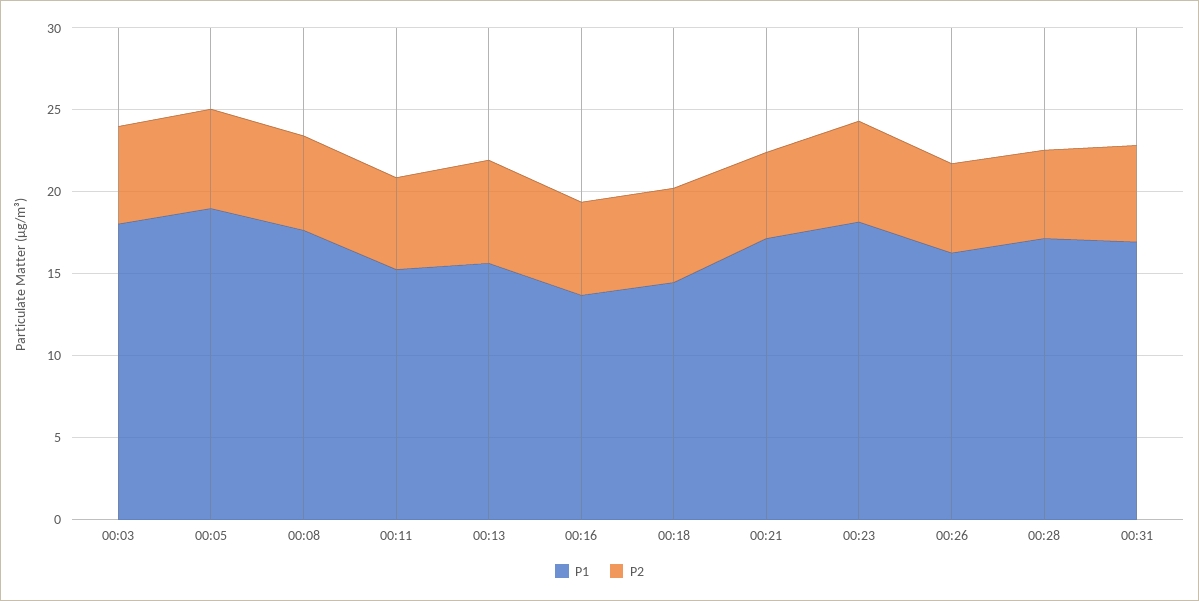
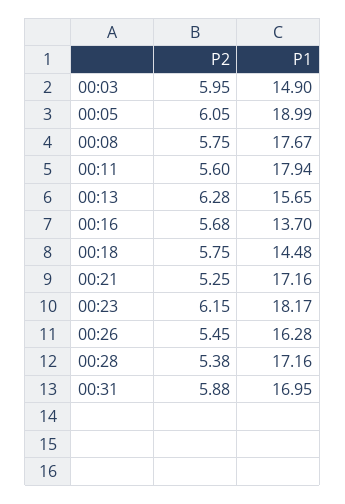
P1, 00:03: 18 -> 14.9
P1, 00:11: 15 -> 17.94

